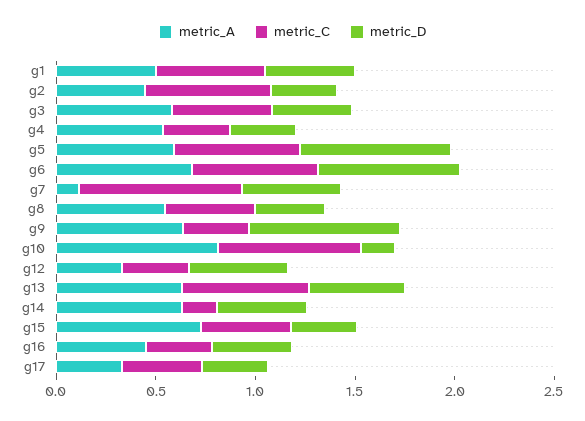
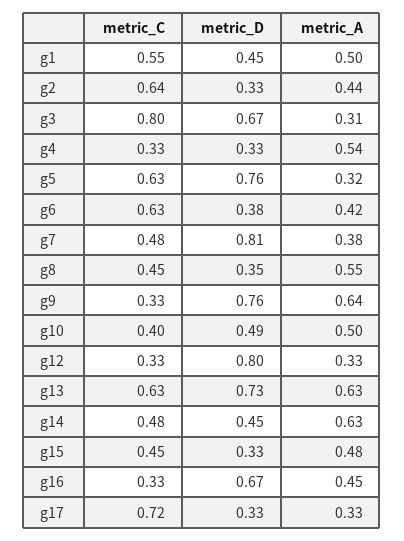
metric_A, g3: 0.6 -> 0.31
metric_C, g3: 0.5 -> 0.8
metric_D, g3: 0.4 -> 0.67
metric_A, g5: 0.6 -> 0.32
metric_A, g6: 0.7 -> 0.42
metric_D, g6: 0.7 -> 0.38
metric_A, g7: 0.1 -> 0.38
metric_C, g7: 0.8 -> 0.48
metric_D, g7: 0.5 -> 0.81
metric_A, g10: 0.8 -> 0.5
metric_C, g10: 0.7 -> 0.4
metric_D, g10: 0.2 -> 0.49
metric_D, g12: 0.5 -> 0.8
metric_D, g13: 0.5 -> 0.73
metric_C, g14: 0.2 -> 0.48
metric_A, g15: 0.7 -> 0.48
metric_D, g16: 0.4 -> 0.67
metric_C, g17: 0.4 -> 0.72

